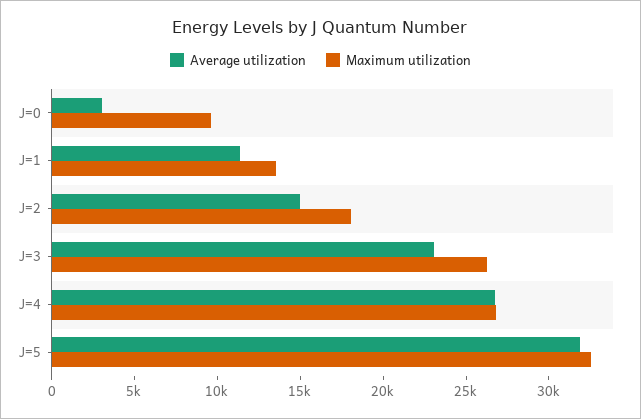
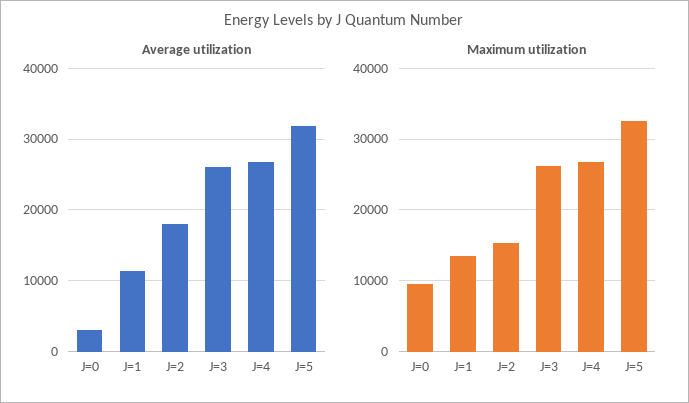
Average utilization, J=2: 15000 -> 18000
Maximum utilization, J=2: 18000 -> 15000
Average utilization, J=3: 23000 -> 26000

